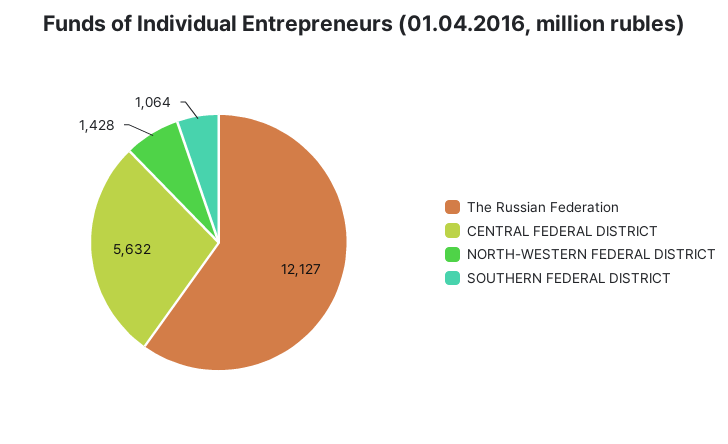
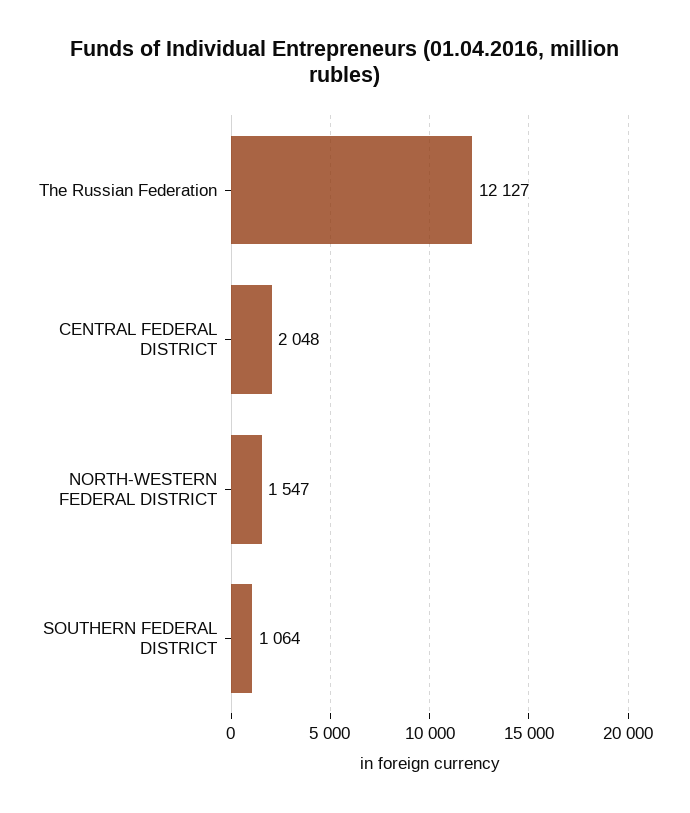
CENTRAL FEDERAL DISTRICT: 5632 -> 2048
NORTH-WESTERN FEDERAL DISTRICT: 1428 -> 1547

